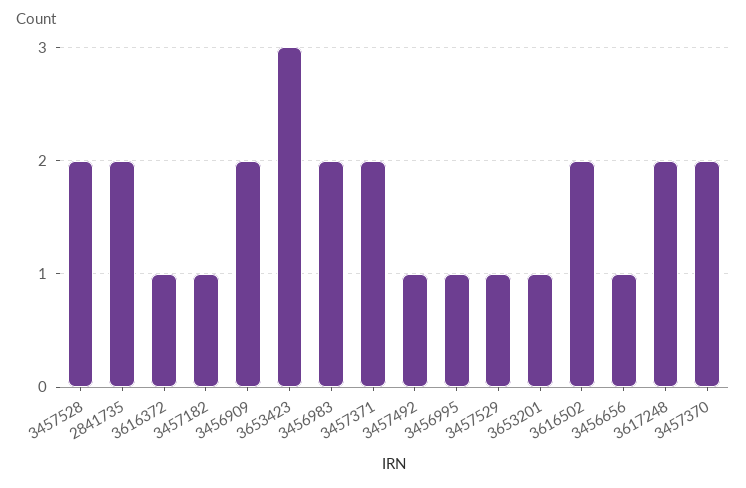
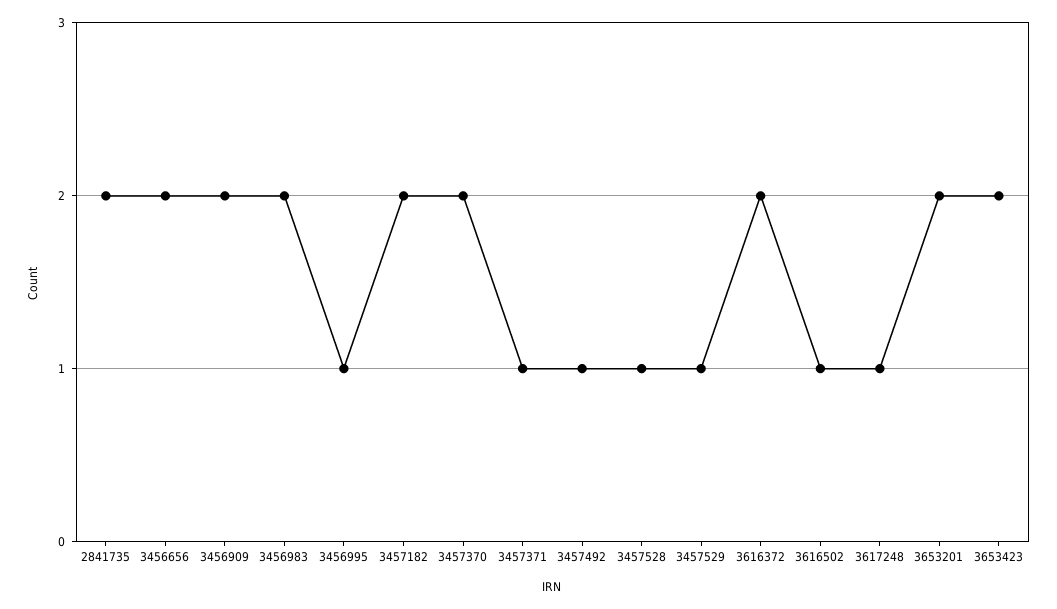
3457528: 2 -> 1
3616372: 1 -> 2
3457182: 1 -> 2
3653423: 3 -> 2
3457371: 2 -> 1
3653201: 1 -> 2
3616502: 2 -> 1
3456656: 1 -> 2
3617248: 2 -> 1

